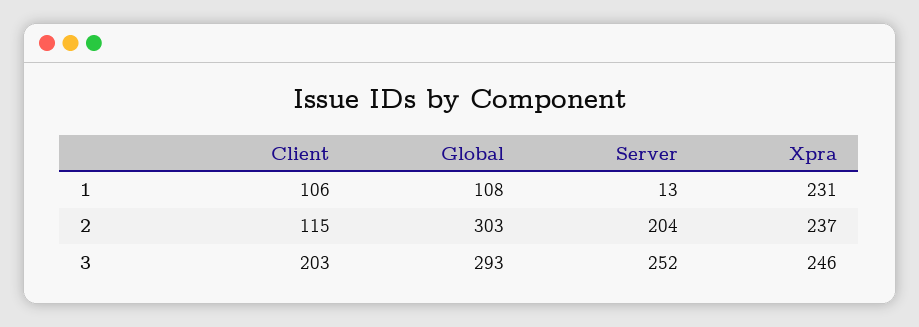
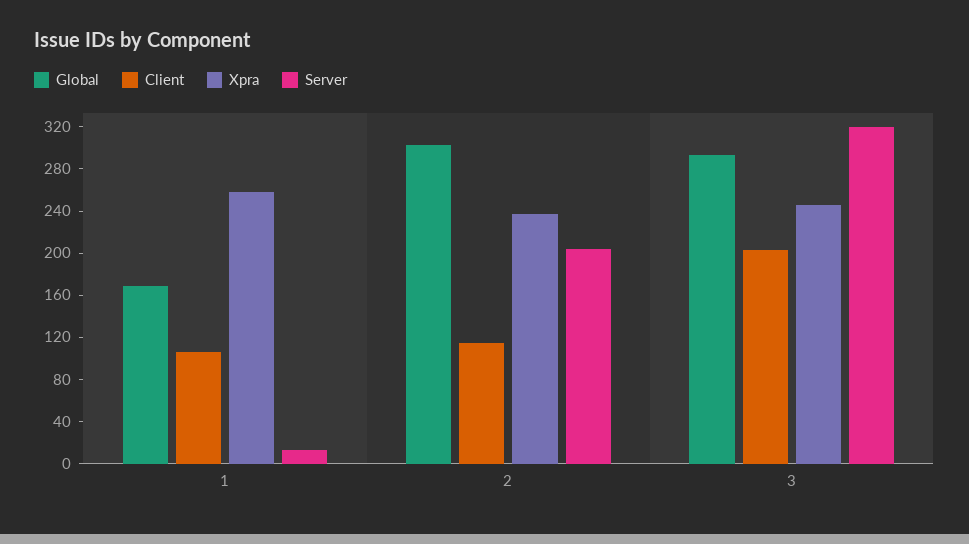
Global, 1: 108 -> 170
Xpra, 1: 231 -> 260
Server, 3: 252 -> 320

